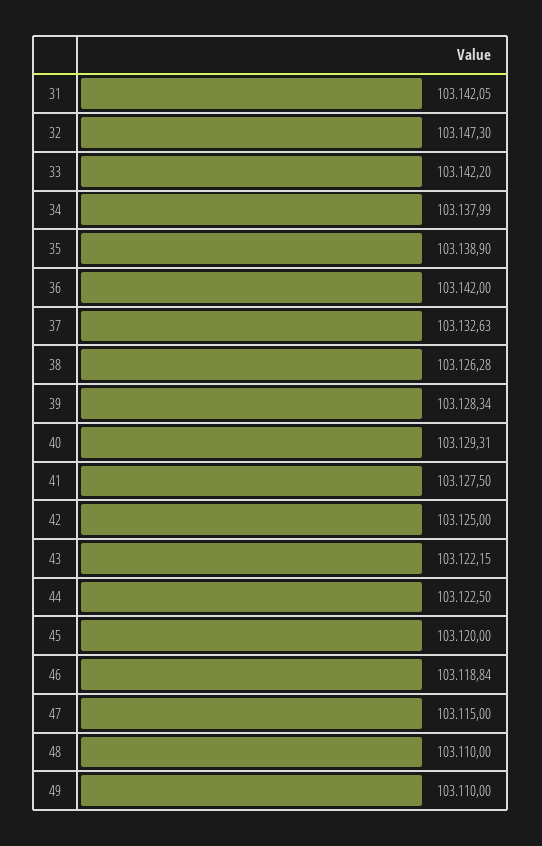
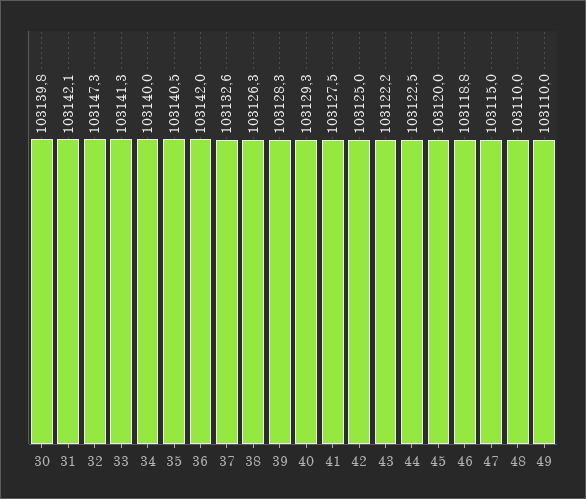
33: 103142.2 -> 103141.3
34: 103137.99 -> 103140
35: 103138.9 -> 103140.5
30: none -> 103139.8

